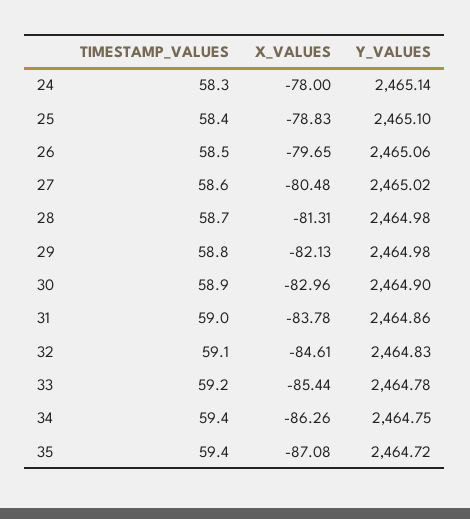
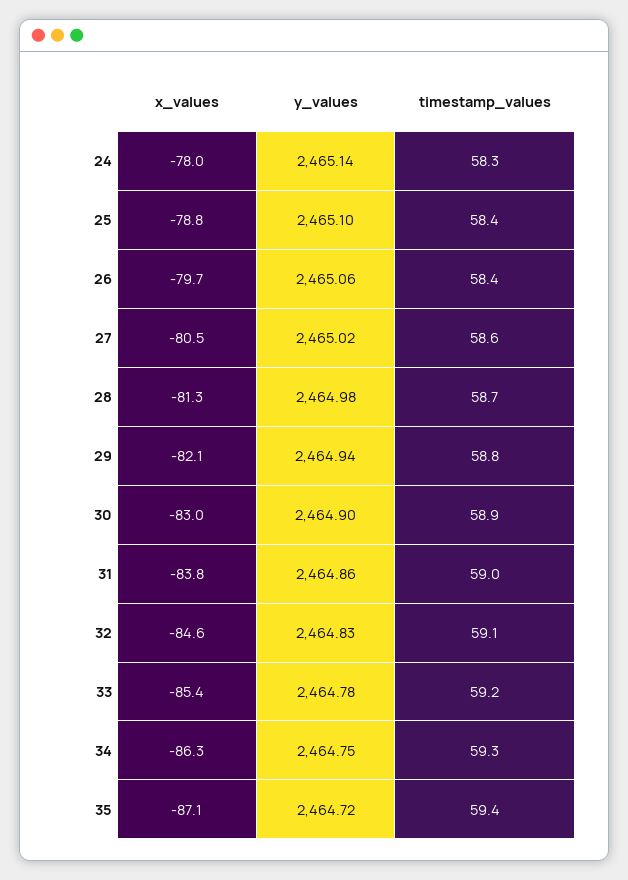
TIMESTAMP_VALUES, 26: 58.5 -> 58.4
Y_VALUES, 29: 2464.98 -> 2464.94
TIMESTAMP_VALUES, 34: 59.4 -> 59.3

